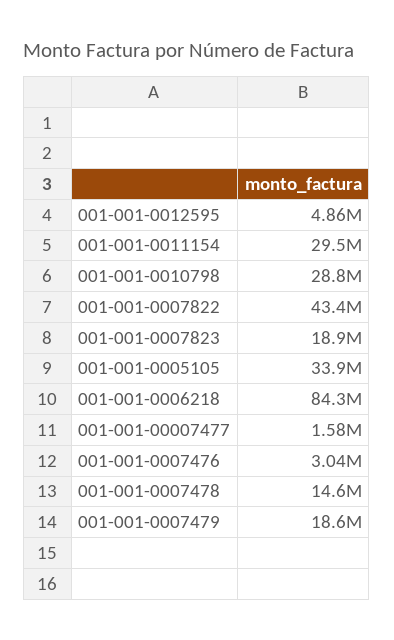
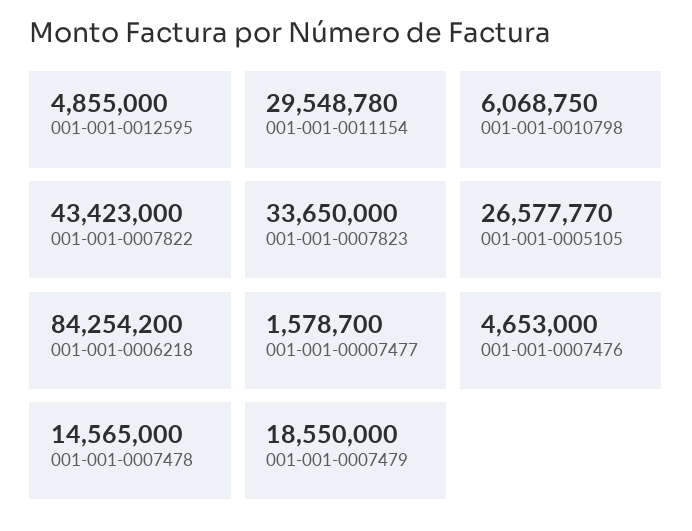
001-001-0010798: 28800000 -> 6068750
001-001-0007823: 18900000 -> 33650000
001-001-0005105: 33900000 -> 26577770
001-001-0007476: 3040000 -> 4653000

